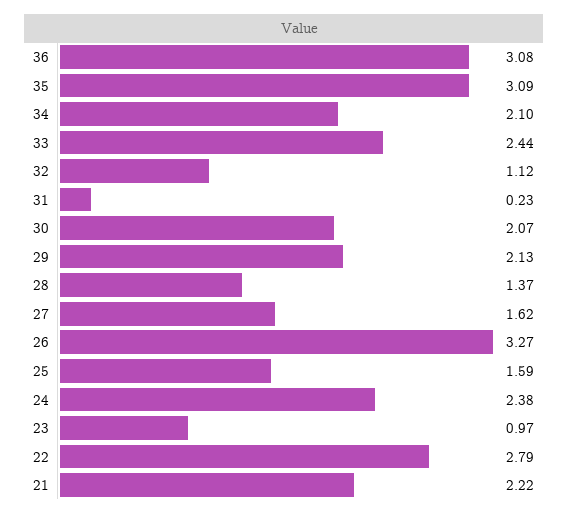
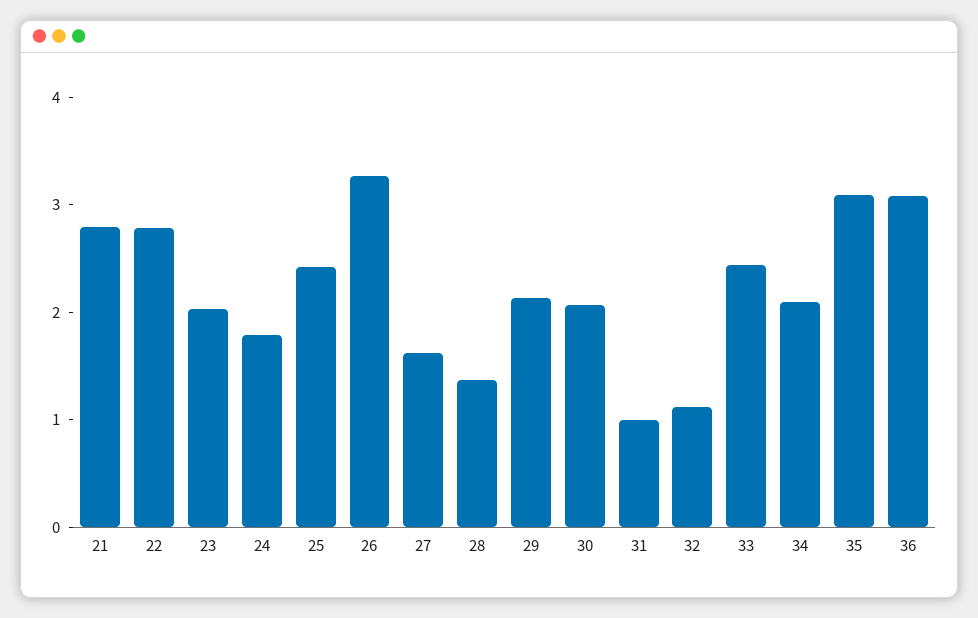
31: 0.23 -> 1
25: 1.59 -> 2.4
24: 2.38 -> 1.8
23: 0.97 -> 2
21: 2.22 -> 2.8

